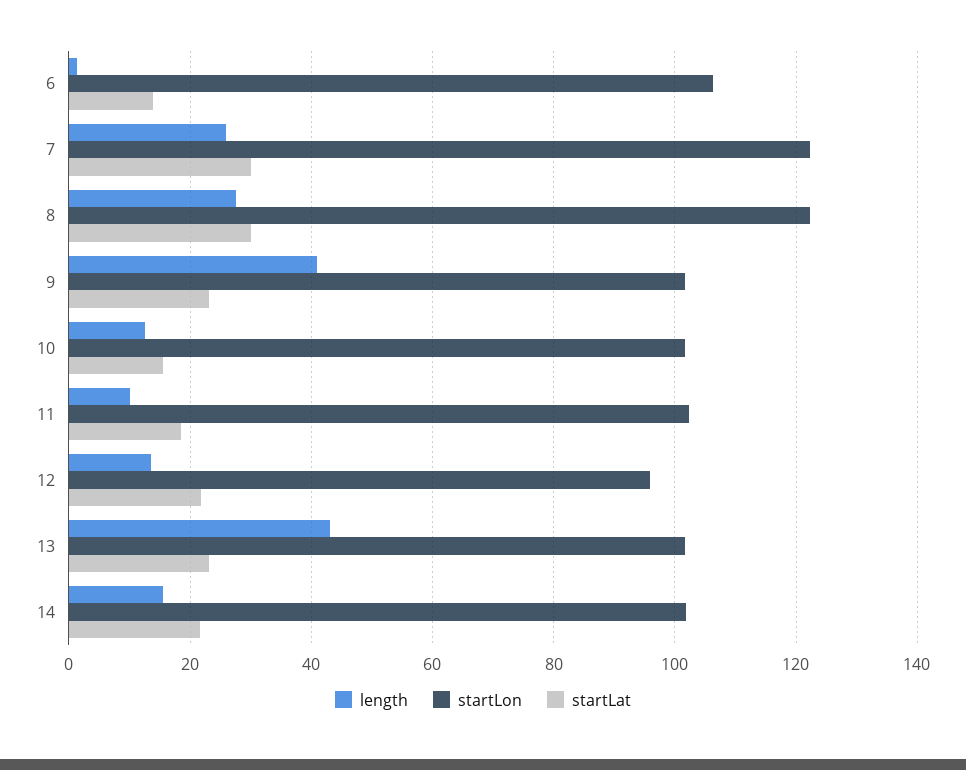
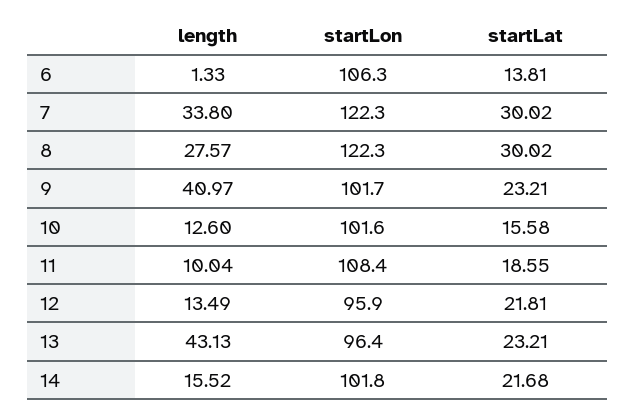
length, 7: 26 -> 33.8
startLon, 11: 102 -> 108.4
startLon, 13: 102 -> 96.4

